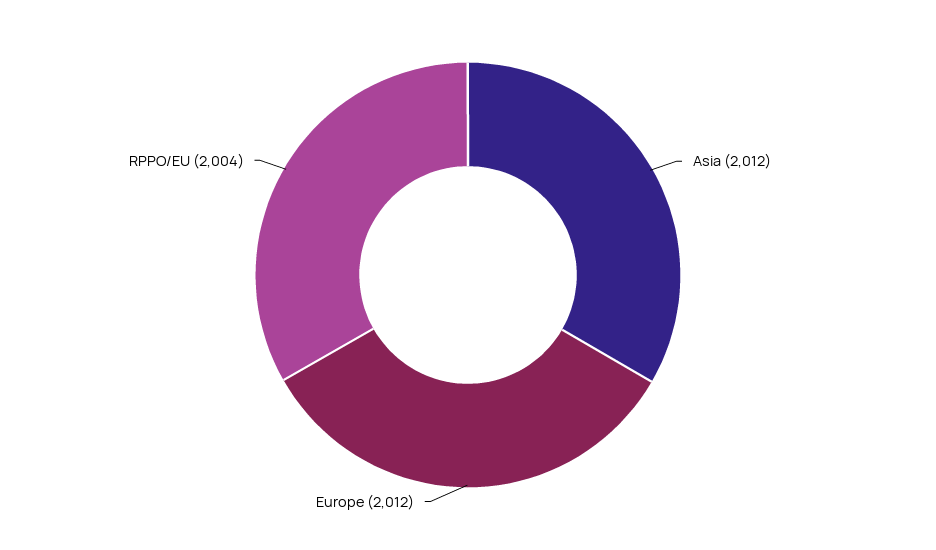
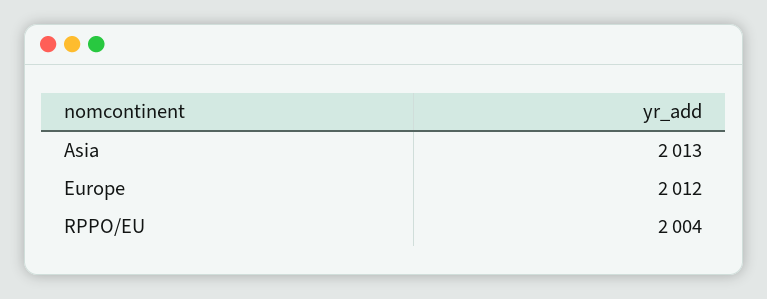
Asia: 2012 -> 2013

